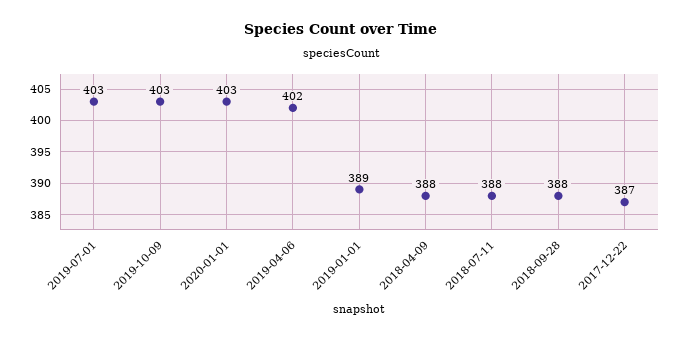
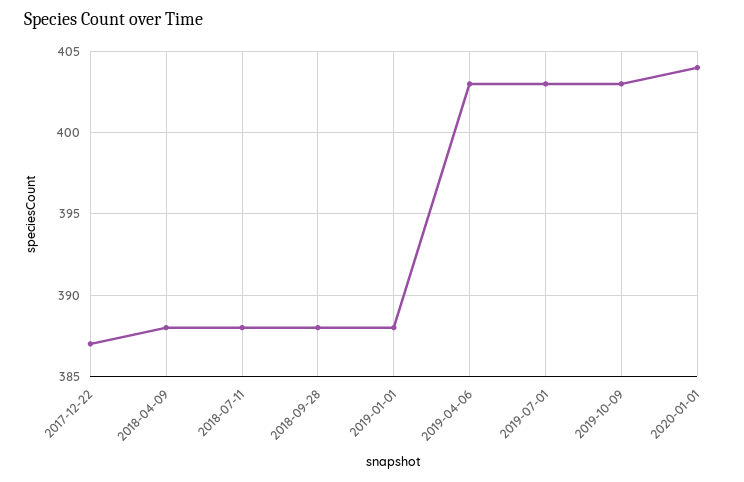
2020-01-01: 403 -> 404
2019-04-06: 402 -> 403
2019-01-01: 389 -> 388

